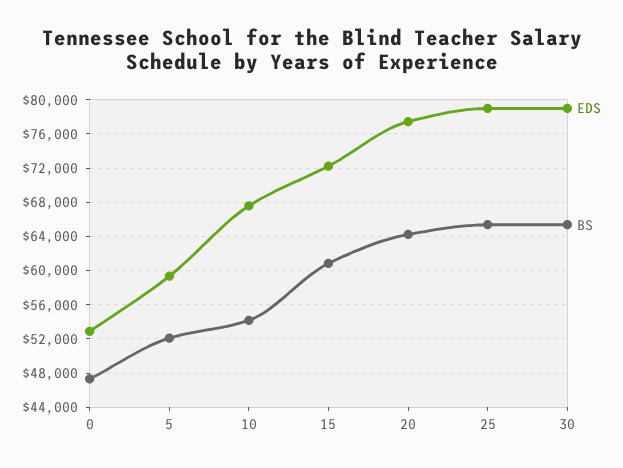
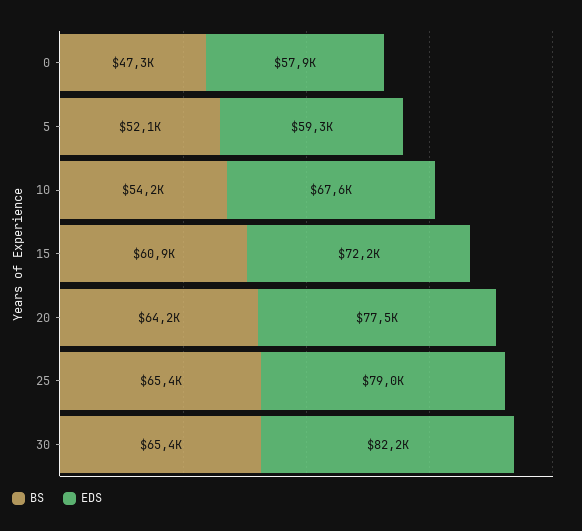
EDS, 0: 53000 -> 57900
EDS, 30: 79000 -> 82200

